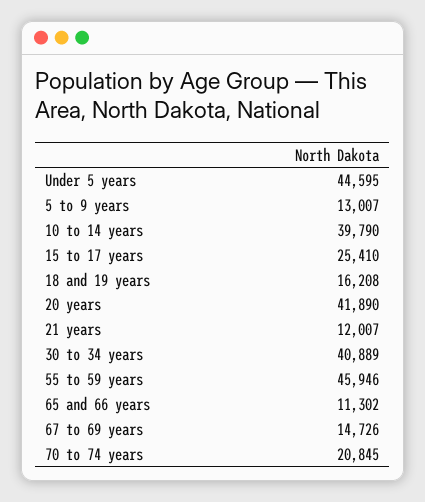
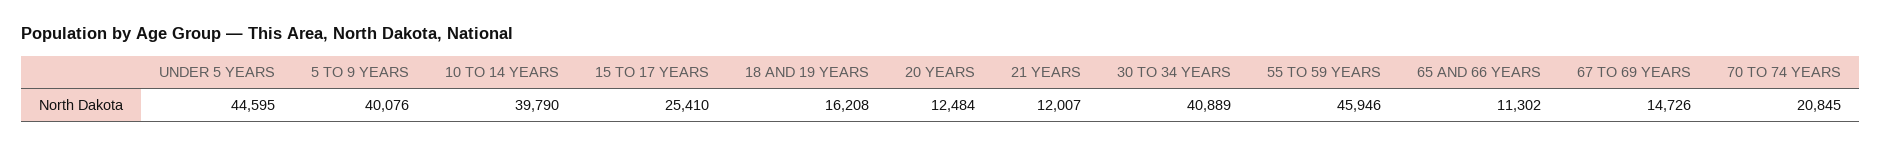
5 to 9 years: 13007 -> 40076
20 years: 41890 -> 12484

